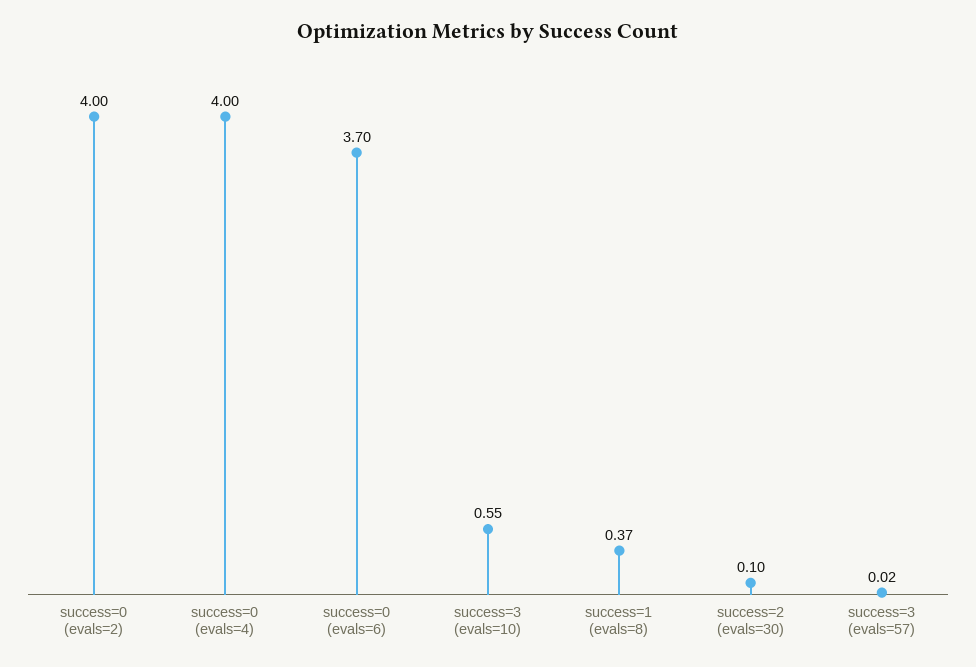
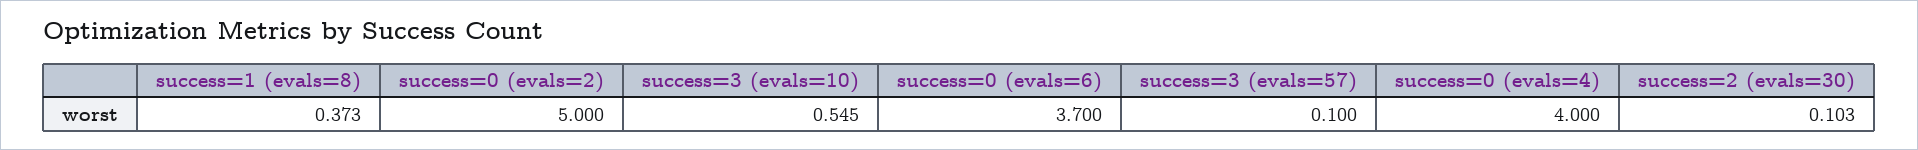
success=0 (evals=2): 4 -> 5
success=3 (evals=57): 0.02 -> 0.1

